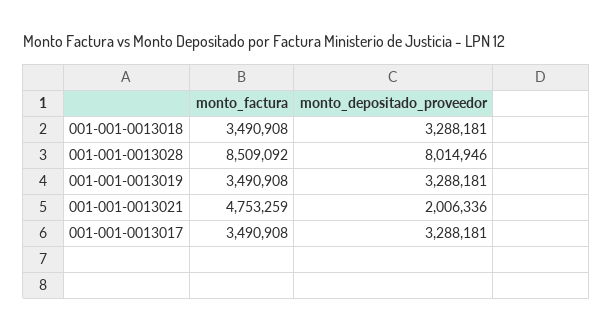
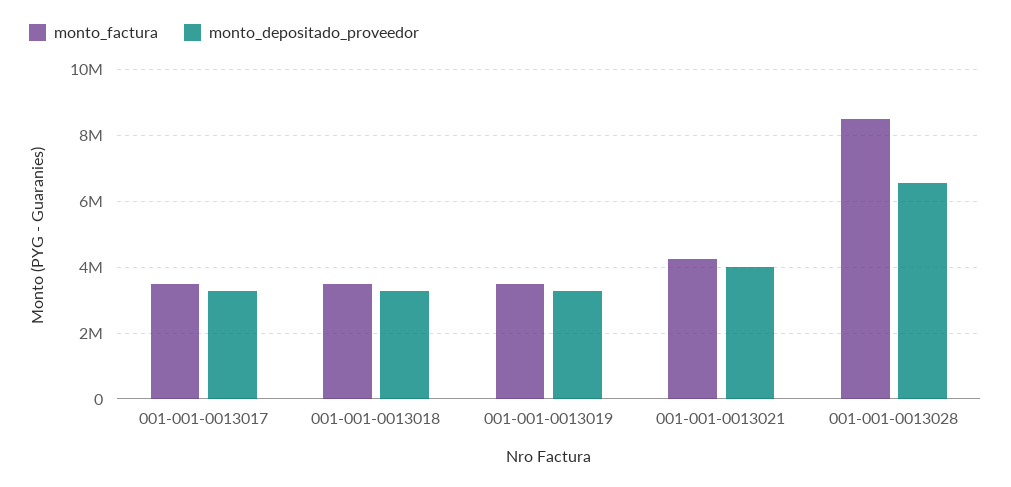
monto_depositado_proveedor, 001-001-0013028: 8014946 -> 6600000
monto_factura, 001-001-0013021: 4753259 -> 4200000
monto_depositado_proveedor, 001-001-0013021: 2006336 -> 4000000

